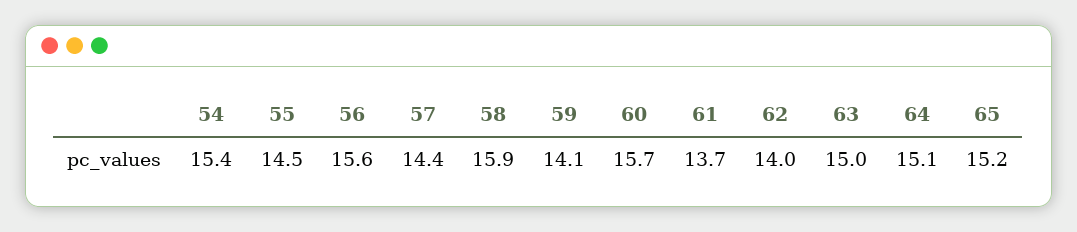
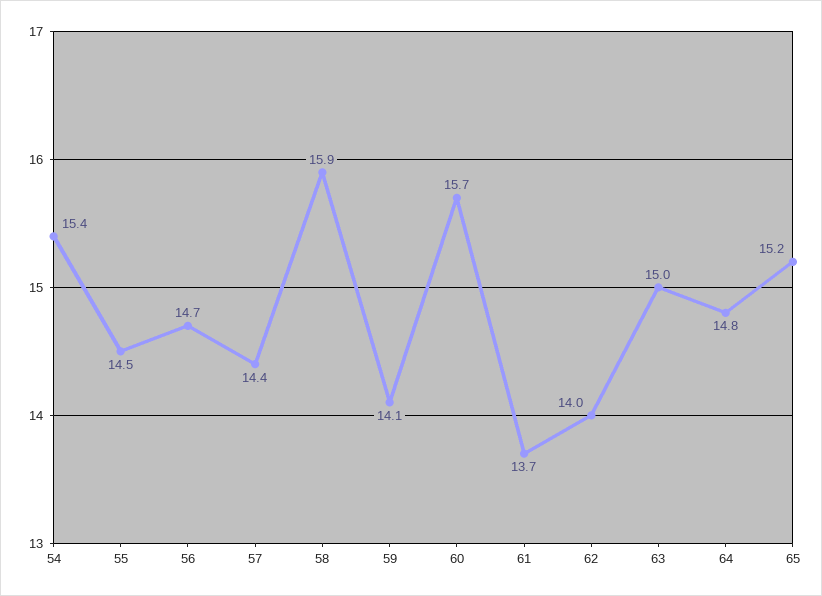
56: 15.6 -> 14.7
64: 15.1 -> 14.8

